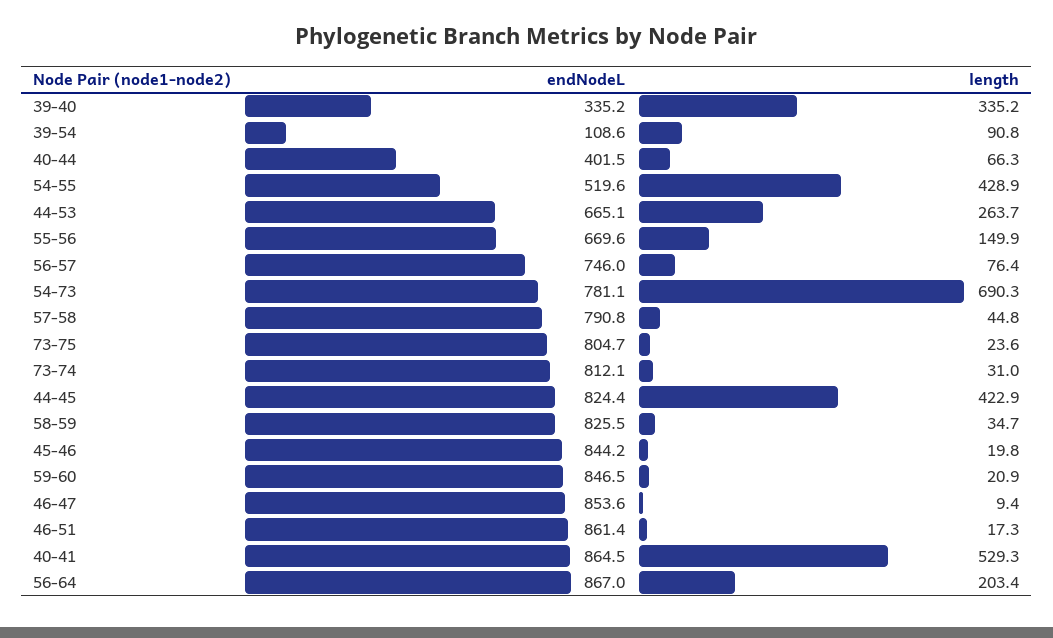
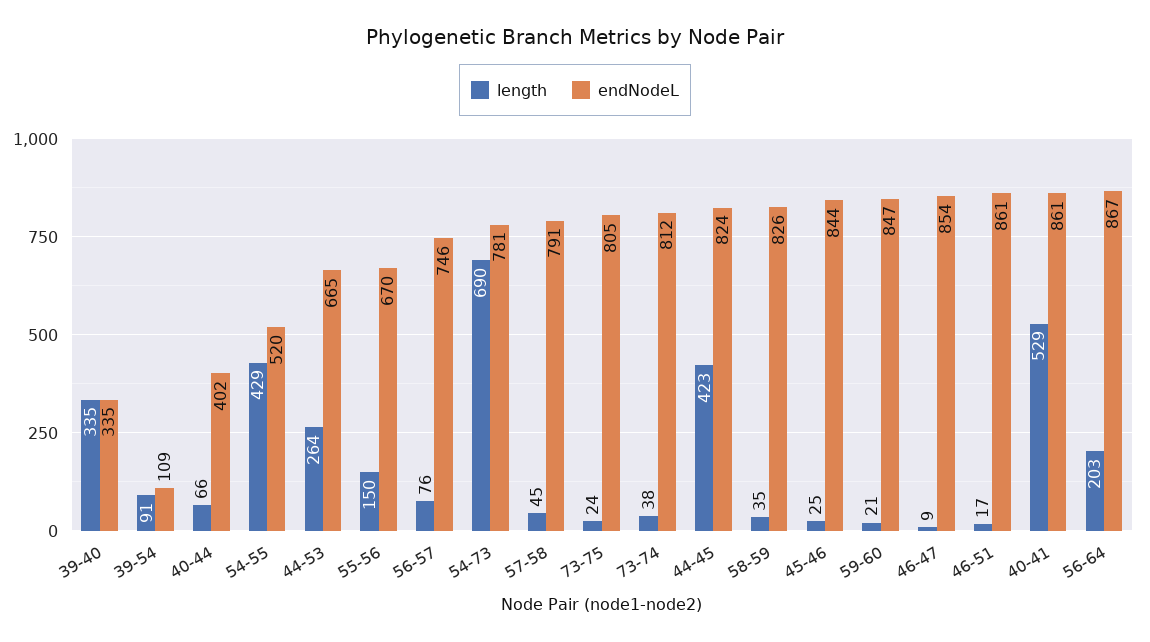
length, 73-74: 31 -> 38
length, 45-46: 19.8 -> 25
endNodeL, 40-41: 864.5 -> 861

